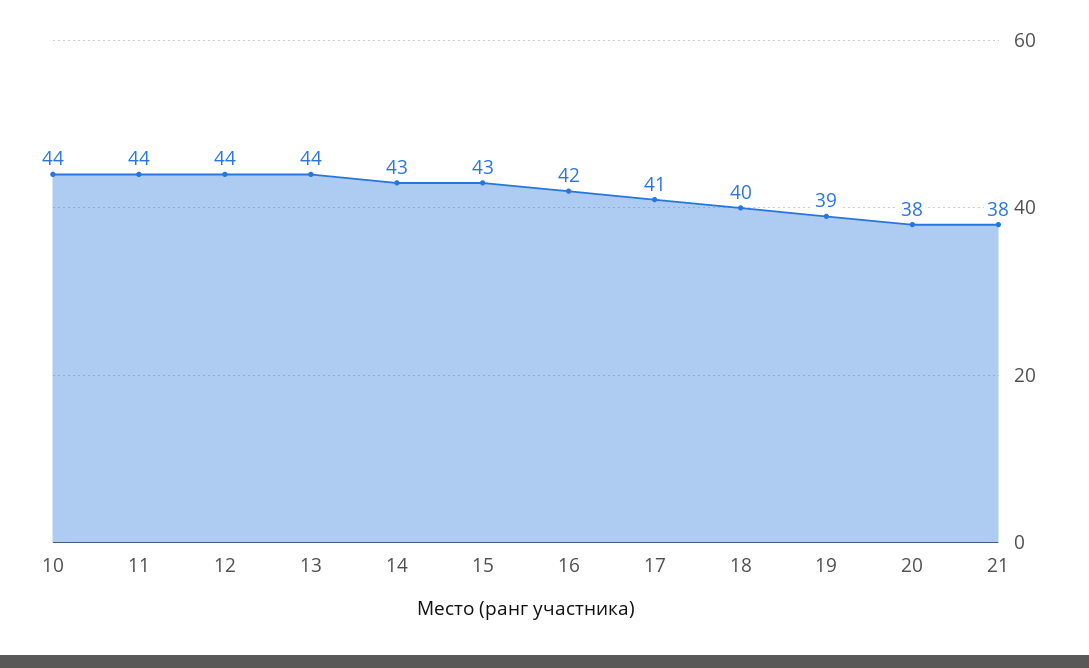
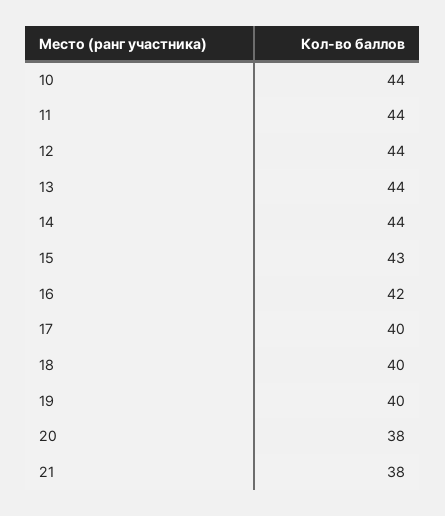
14: 43 -> 44
17: 41 -> 40
19: 39 -> 40

